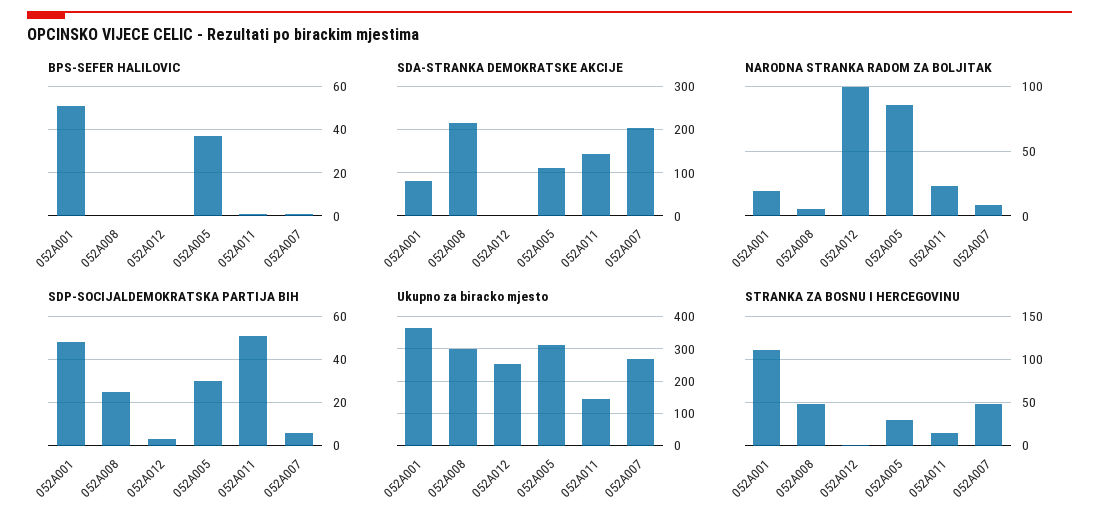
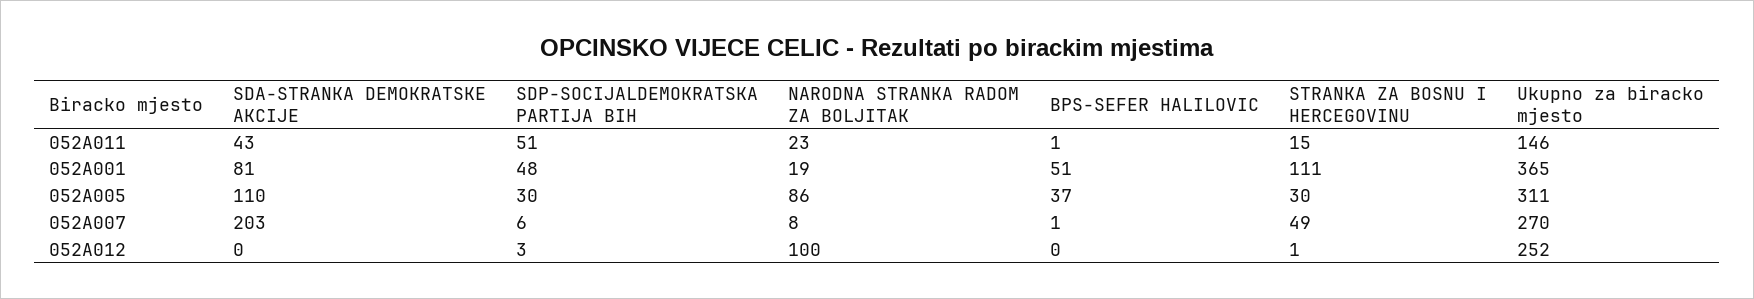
BPS-SEFER HALILOVIC, 052A008: 0 -> none
SDA-STRANKA DEMOKRATSKE AKCIJE, 052A008: 220 -> none
SDA-STRANKA DEMOKRATSKE AKCIJE, 052A011: 140 -> 43
NARODNA STRANKA RADOM ZA BOLJITAK, 052A008: 5 -> none
SDP-SOCIJALDEMOKRATSKA PARTIJA BIH, 052A008: 25 -> none
Ukupno za biracko mjesto, 052A008: 300 -> none
STRANKA ZA BOSNU I HERCEGOVINU, 052A008: 50 -> none

